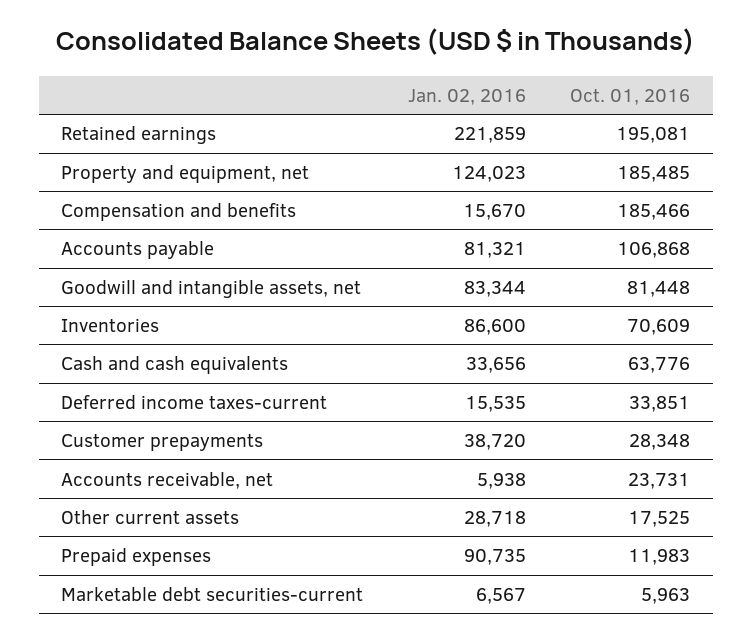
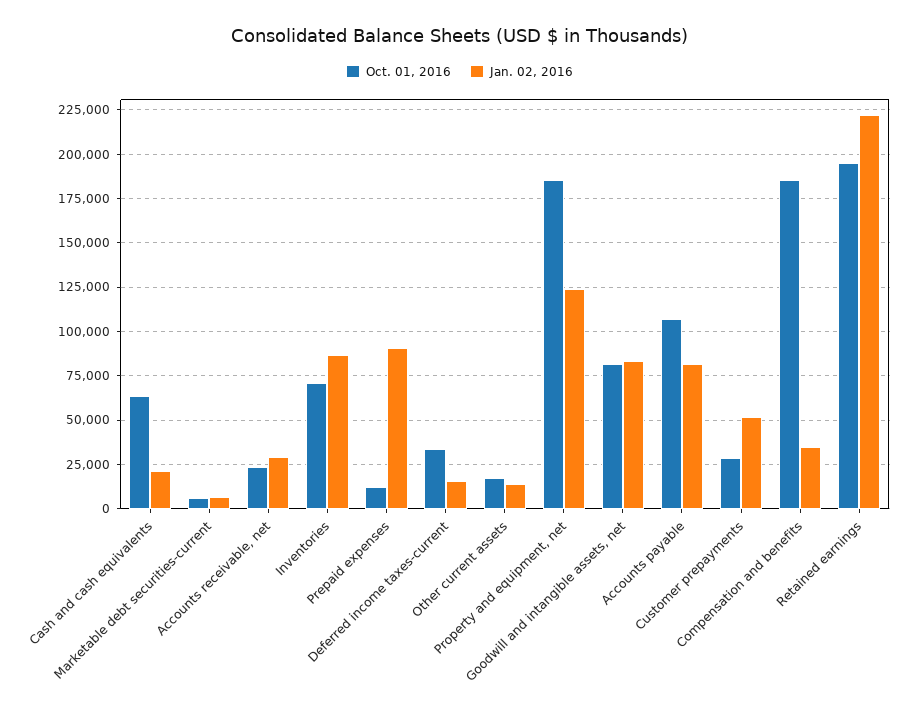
Jan. 02, 2016, Compensation and benefits: 15670 -> 35000
Jan. 02, 2016, Cash and cash equivalents: 33656 -> 20000
Jan. 02, 2016, Customer prepayments: 38720 -> 50000
Jan. 02, 2016, Accounts receivable, net: 5938 -> 30000
Jan. 02, 2016, Other current assets: 28718 -> 15000

